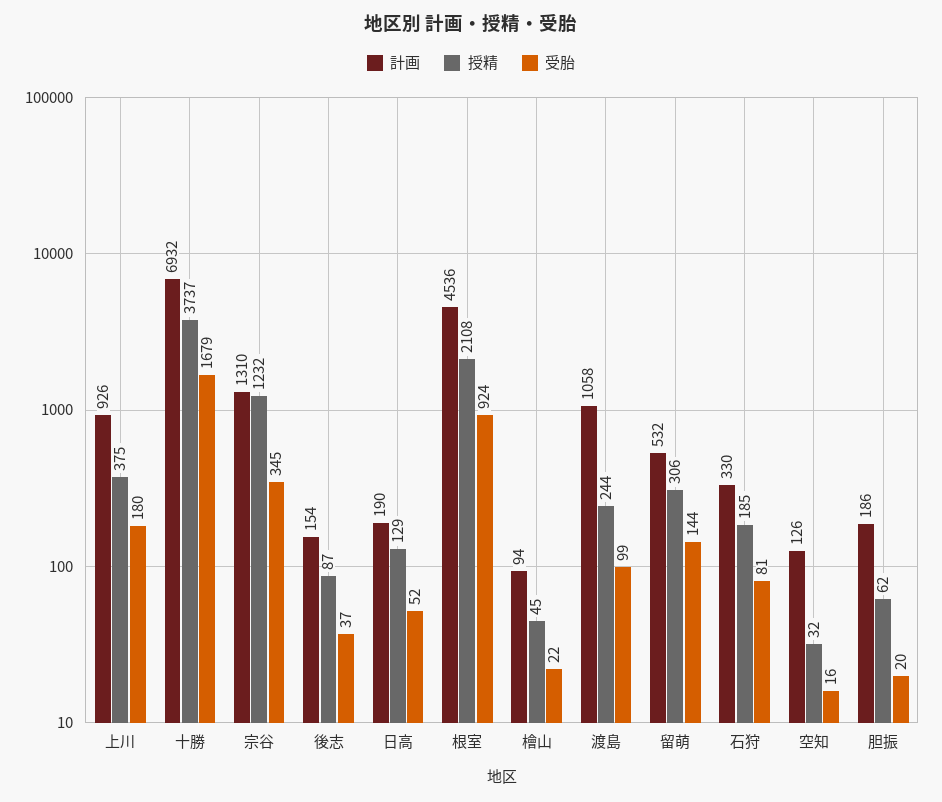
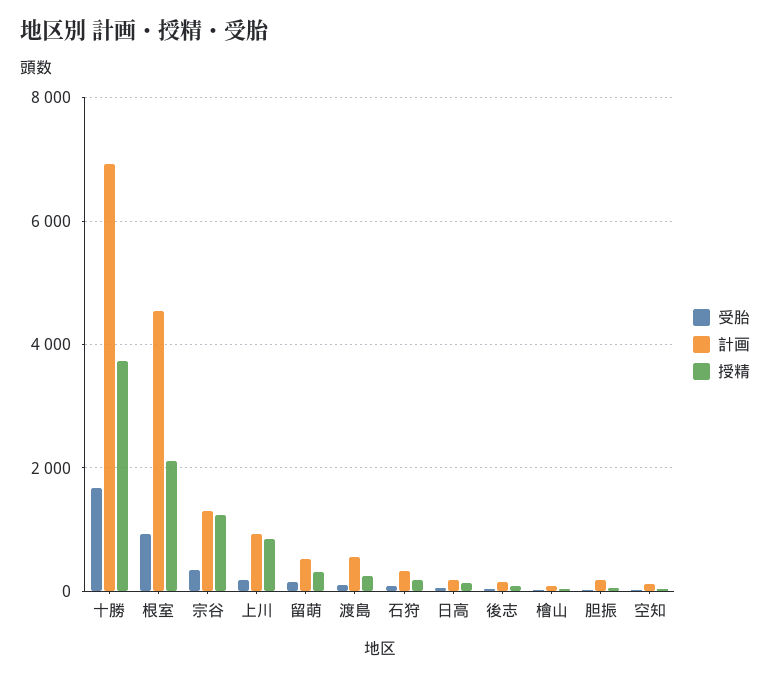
授精, 上川: 375 -> 800
計画, 渡島: 1058 -> 600

